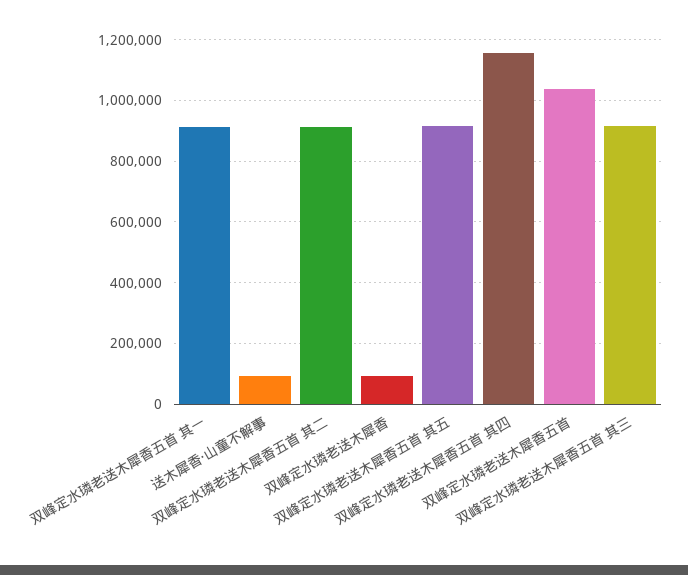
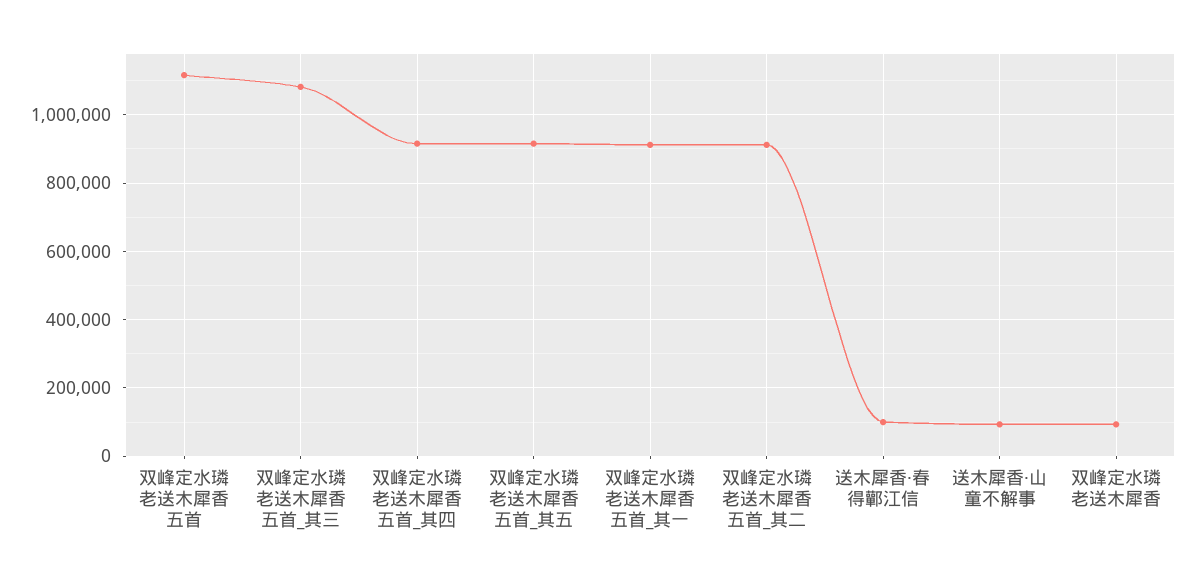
双峰定水璘老送木犀香五首 其四: 1160000 -> 920000
双峰定水璘老送木犀香五首: 1040000 -> 1120000
双峰定水璘老送木犀香五首 其三: 920000 -> 1080000
送木犀香·春得鄿江信: none -> 100000

